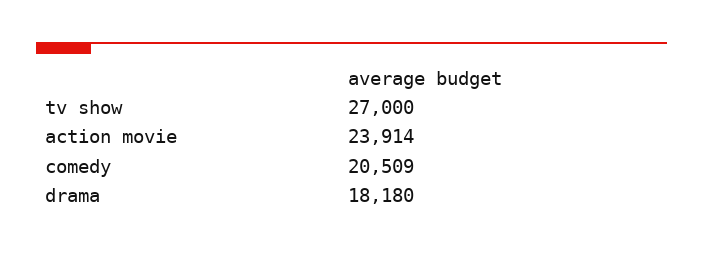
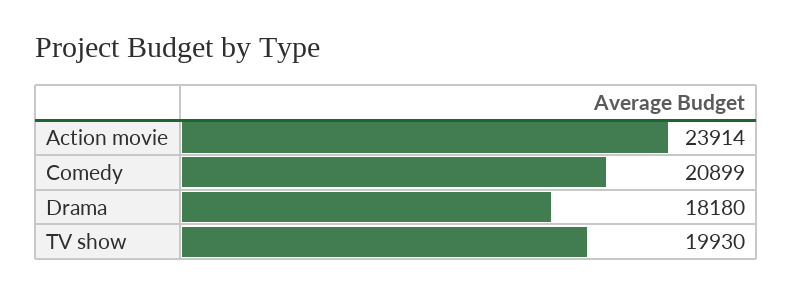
tv show: 27000 -> 19930
comedy: 20509 -> 20899

